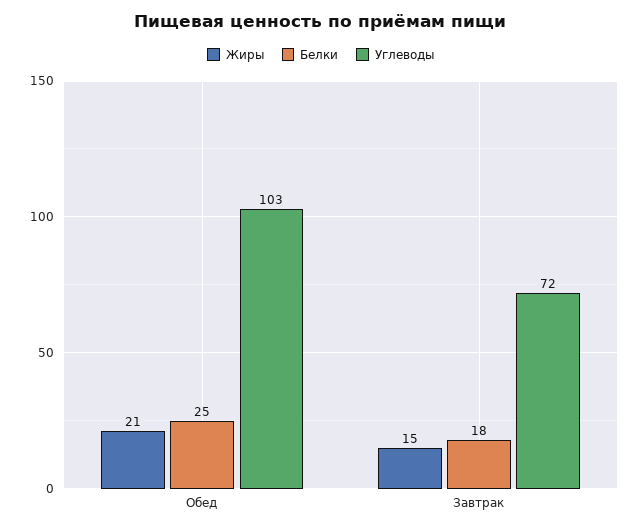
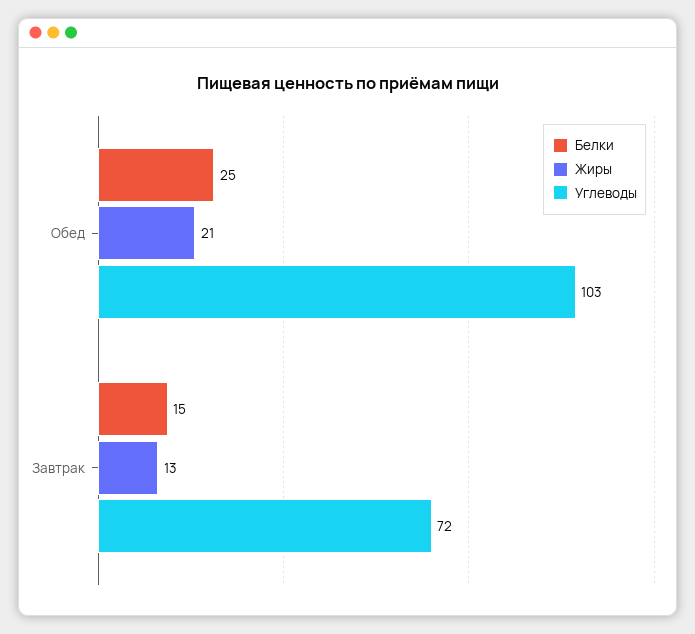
Жиры, Завтрак: 15 -> 13
Белки, Завтрак: 18 -> 15

